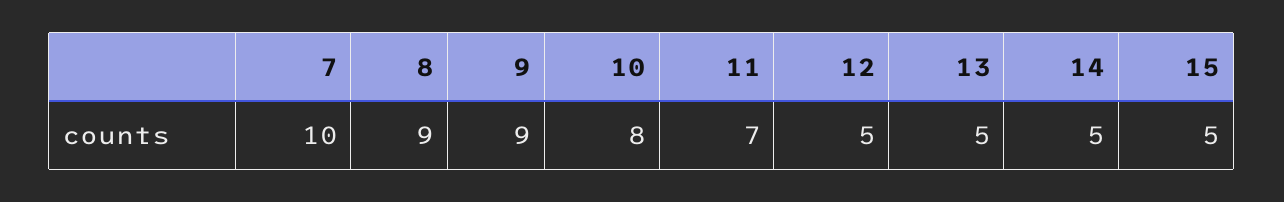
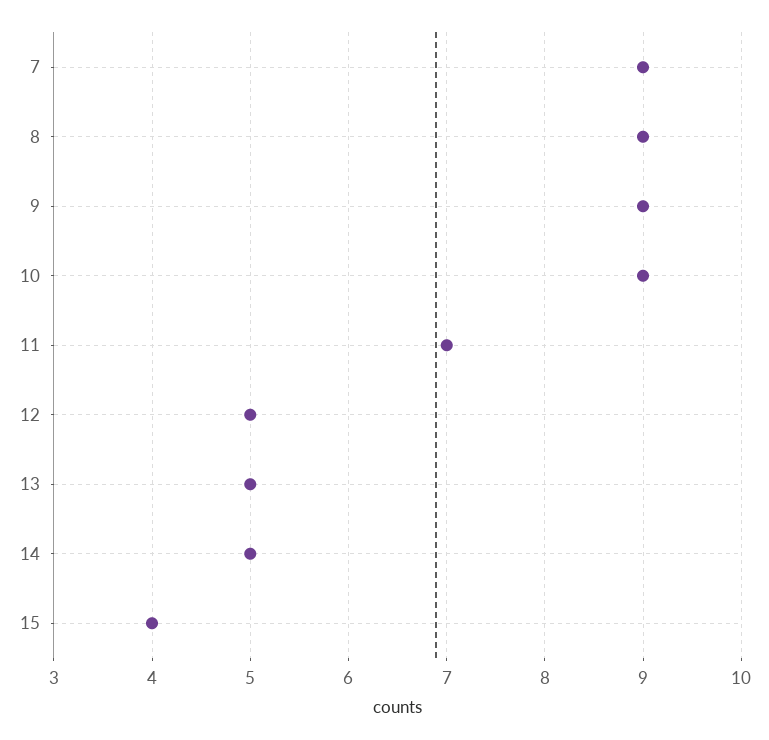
7: 10 -> 9
10: 8 -> 9
15: 5 -> 4

